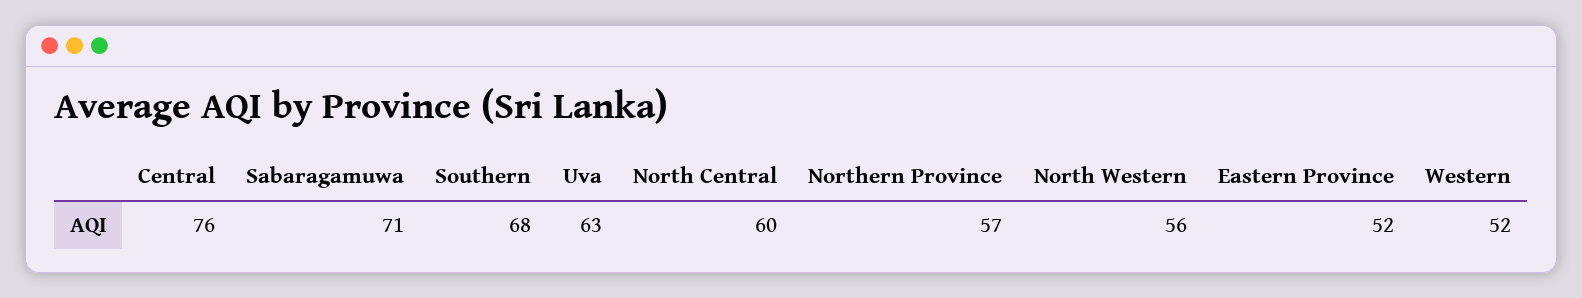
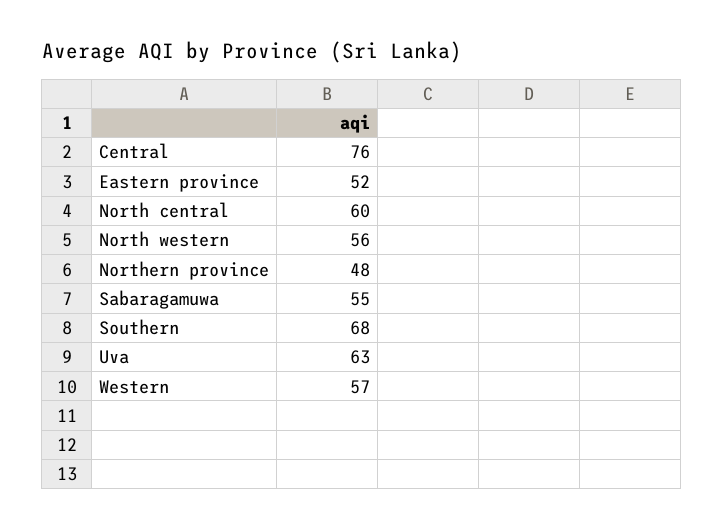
Sabaragamuwa: 71 -> 55
Northern Province: 57 -> 48
Western: 52 -> 57

